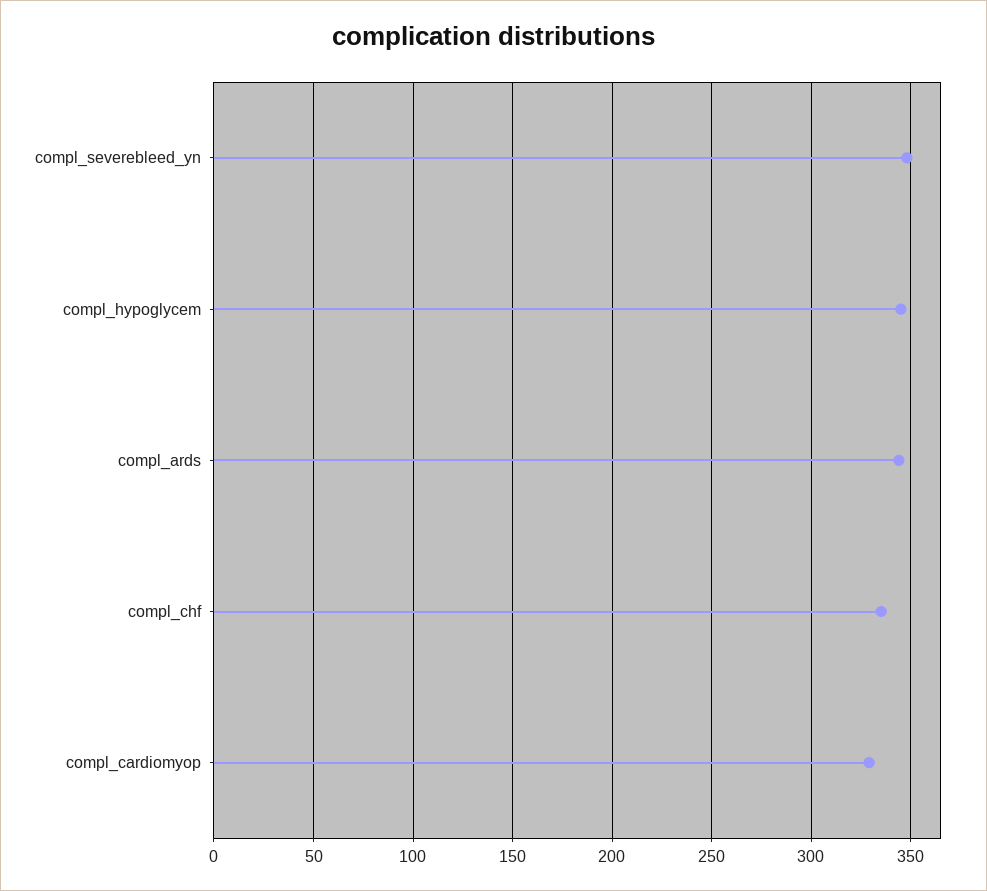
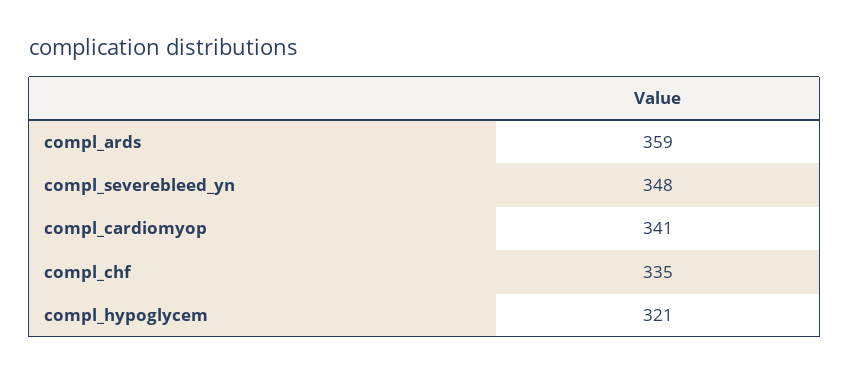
compl_hypoglycem: 345 -> 321
compl_ards: 345 -> 359
compl_cardiomyop: 330 -> 341

